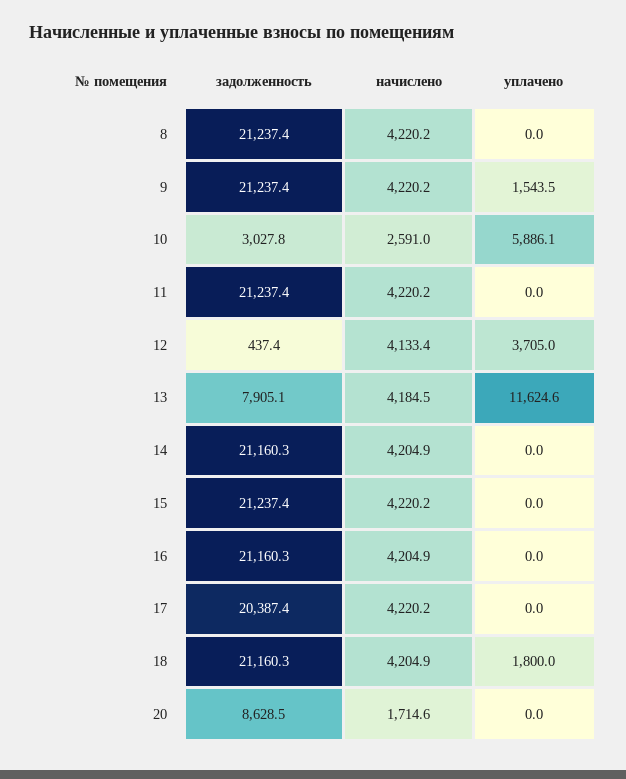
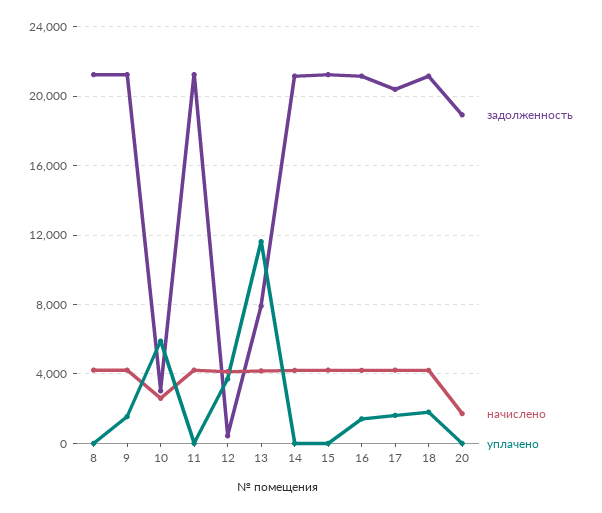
уплачено, 16: 0 -> 1500
уплачено, 17: 0 -> 1500
задолженность, 20: 8628.5 -> 19000

